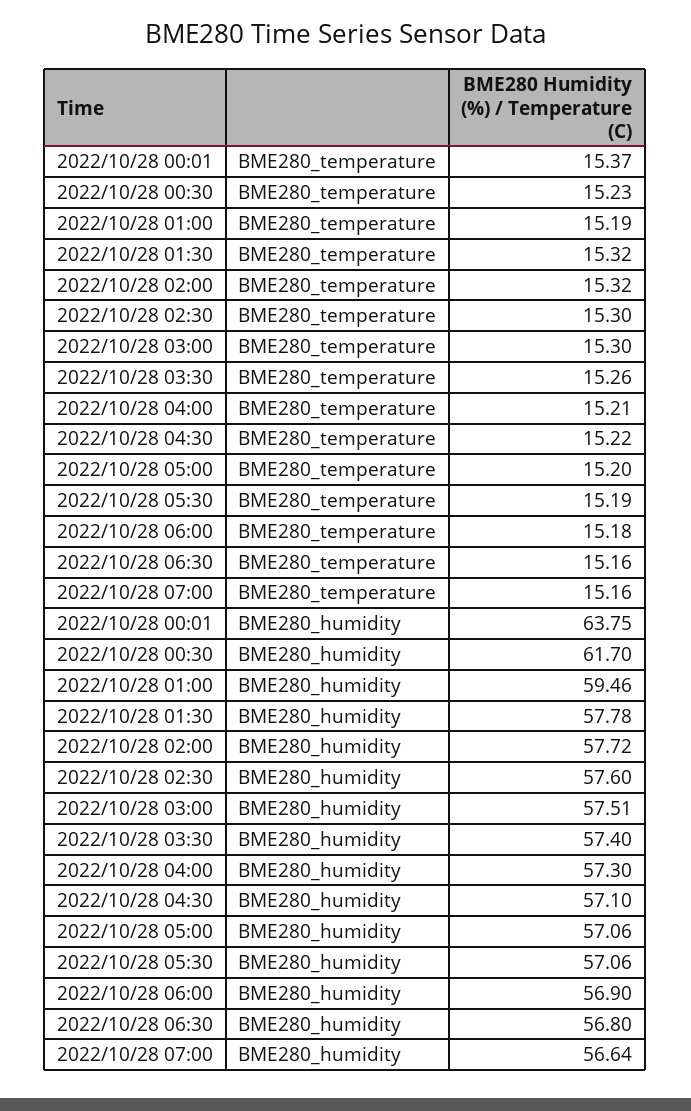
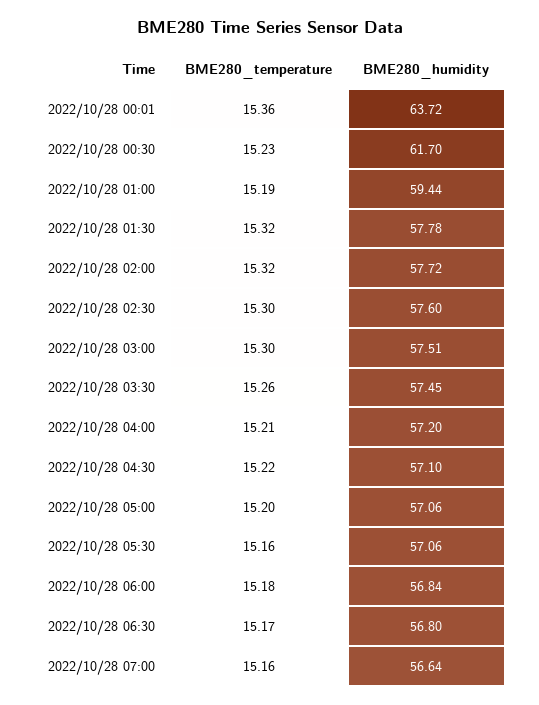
2022/10/28 00:01, BME280_temperature: 15.37 -> 15.36
2022/10/28 05:30, BME280_temperature: 15.19 -> 15.16
2022/10/28 06:30, BME280_temperature: 15.16 -> 15.17
2022/10/28 00:01, BME280_humidity: 63.75 -> 63.72
2022/10/28 01:00, BME280_humidity: 59.46 -> 59.44
2022/10/28 03:30, BME280_humidity: 57.4 -> 57.45
2022/10/28 04:00, BME280_humidity: 57.3 -> 57.2
2022/10/28 06:00, BME280_humidity: 56.9 -> 56.84

